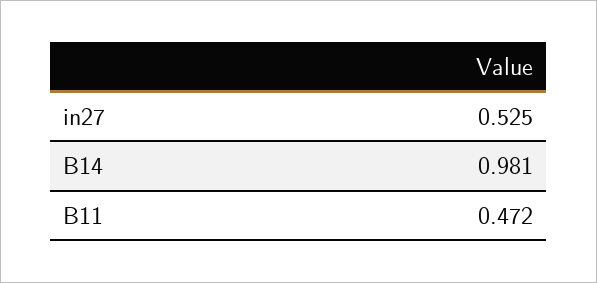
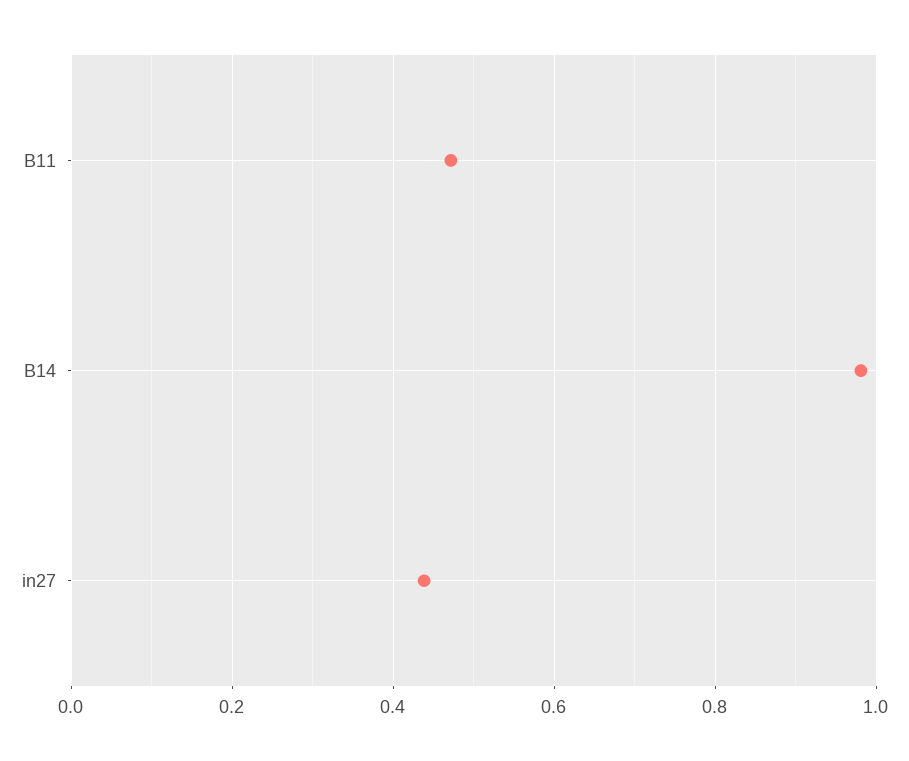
in27: 0.525 -> 0.44

